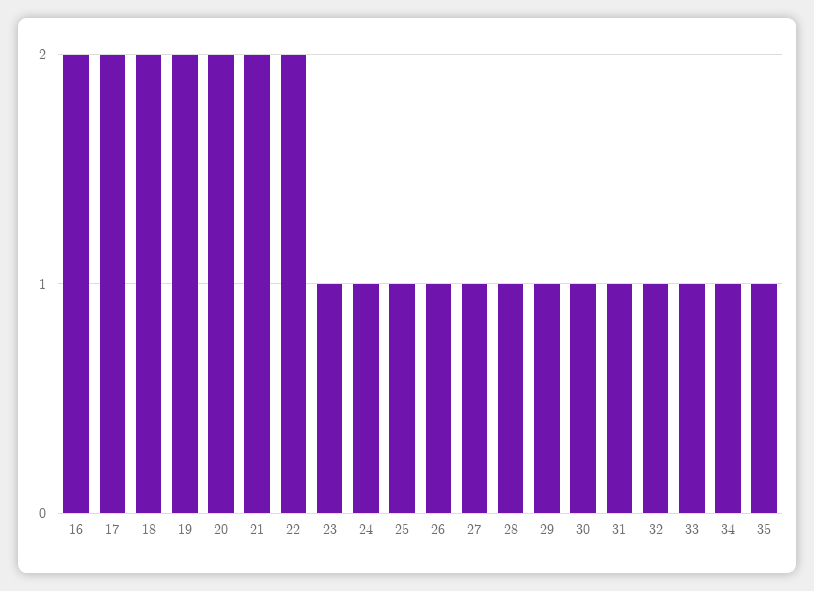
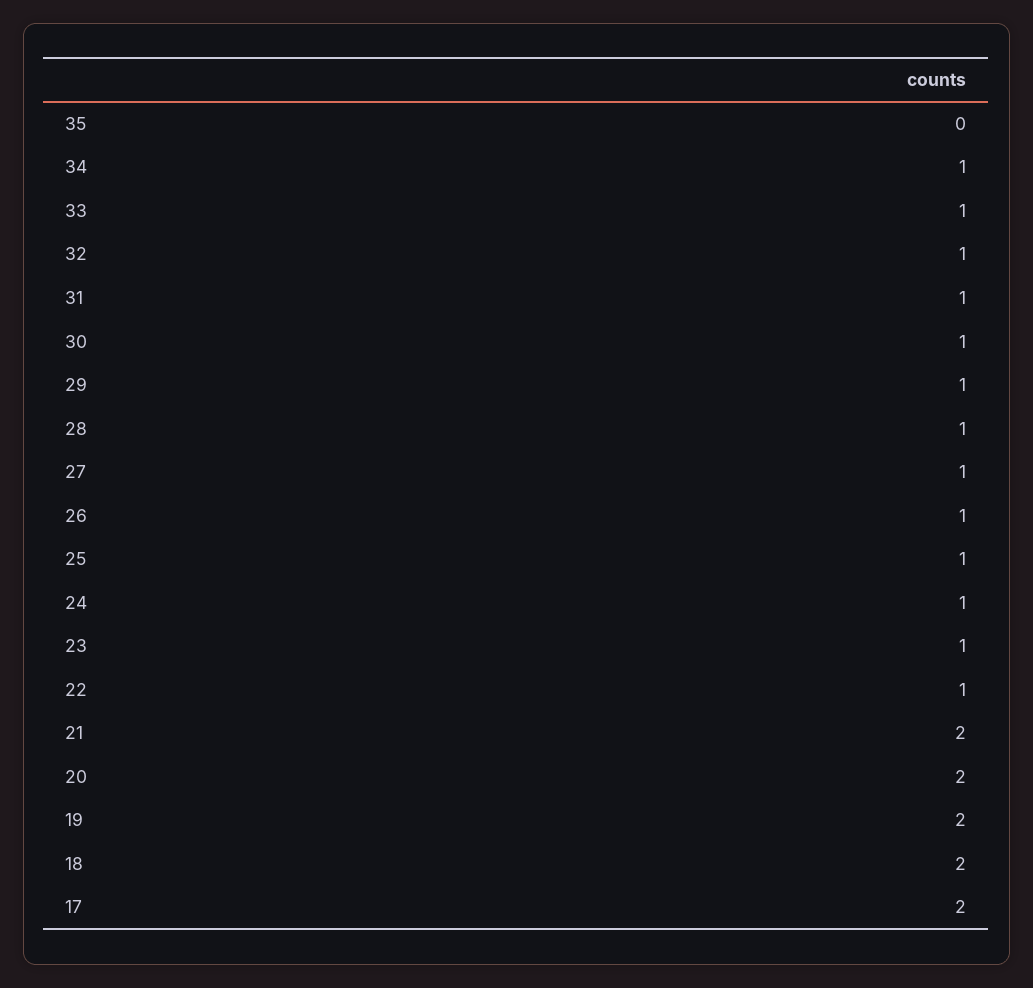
16: 2 -> none
22: 2 -> 1
35: 1 -> 0

